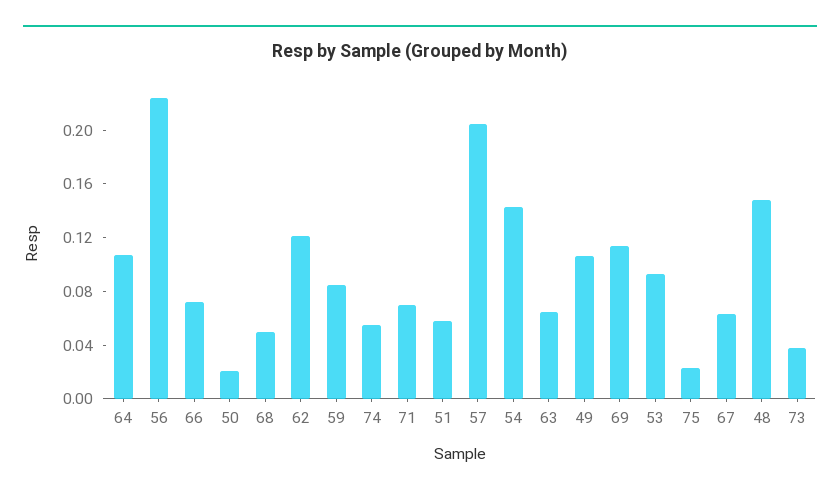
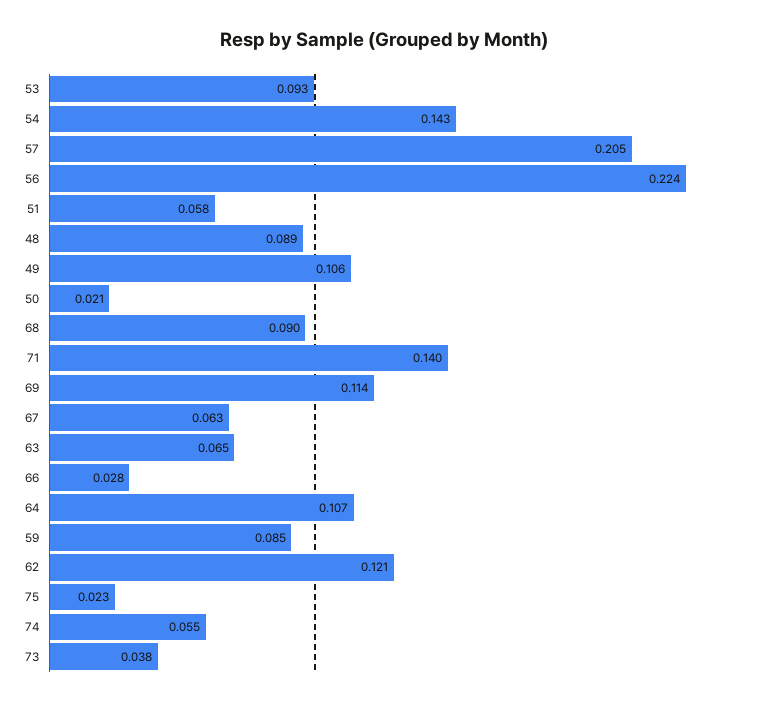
66: 0.07 -> 0.028
68: 0.05 -> 0.09
71: 0.07 -> 0.14
48: 0.15 -> 0.089

